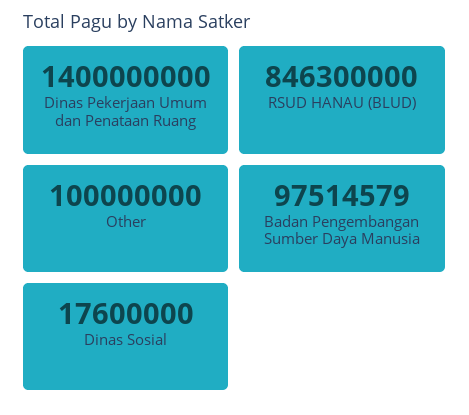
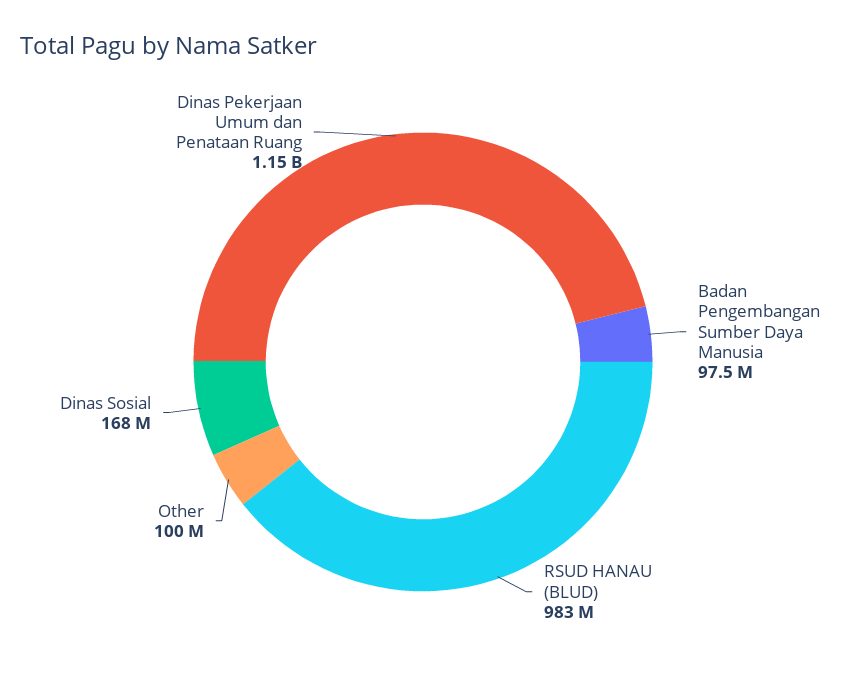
Dinas Pekerjaan Umum dan Penataan Ruang: 1400000000 -> 1150000000
RSUD HANAU (BLUD): 846300000 -> 983000000
Dinas Sosial: 17600000 -> 168000000

